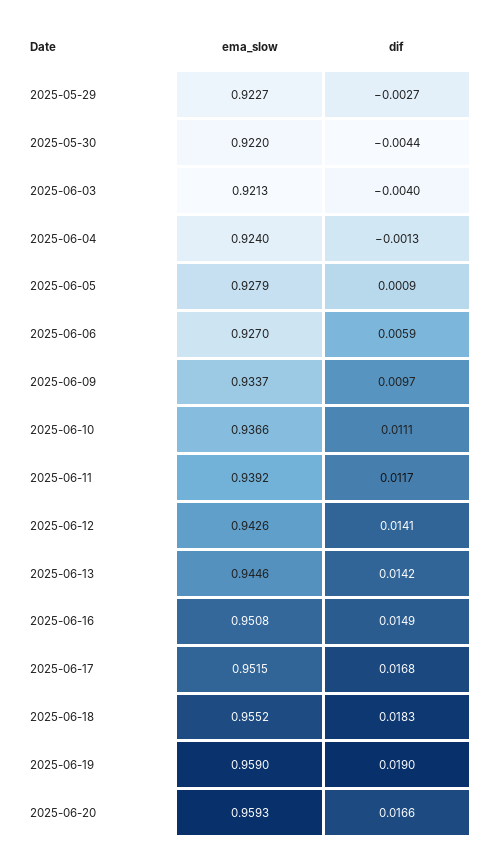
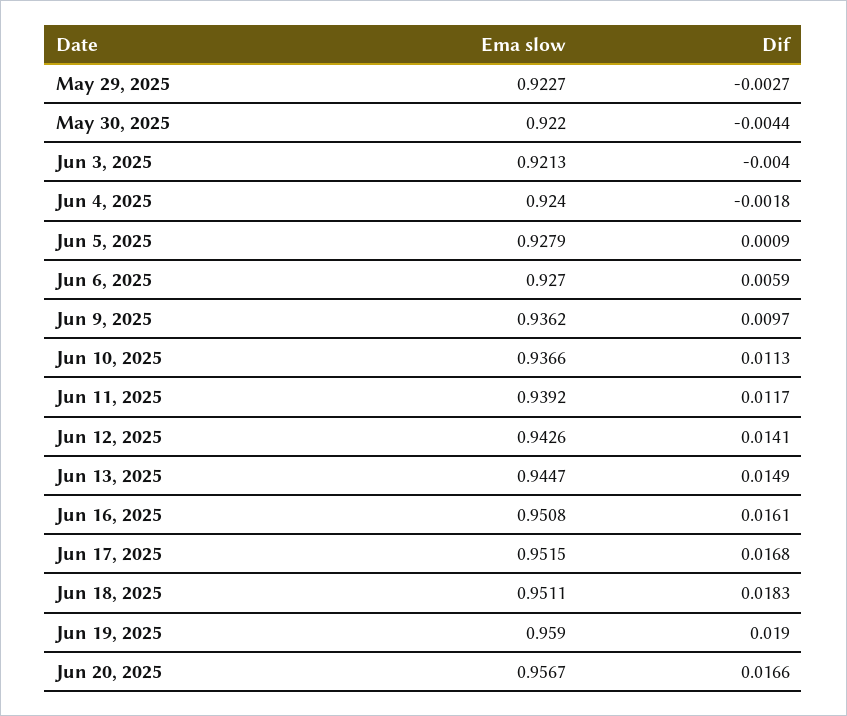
dif, 2025-06-04: -0.0013 -> -0.0018
ema_slow, 2025-06-09: 0.9337 -> 0.9362
dif, 2025-06-10: 0.0111 -> 0.0113
ema_slow, 2025-06-13: 0.9446 -> 0.9447
dif, 2025-06-13: 0.0142 -> 0.0149
dif, 2025-06-16: 0.0149 -> 0.0161
ema_slow, 2025-06-18: 0.9552 -> 0.9511
ema_slow, 2025-06-20: 0.9593 -> 0.9567

